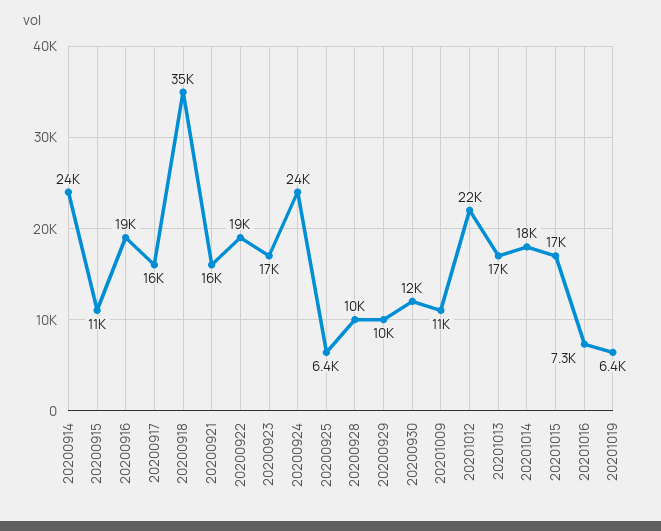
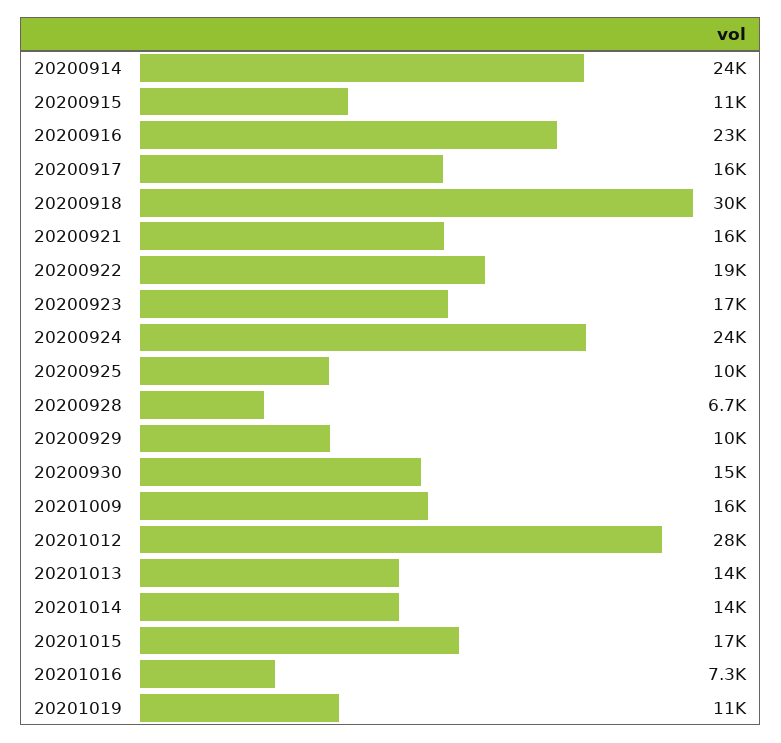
20200916: 19000 -> 23000
20200918: 35000 -> 30000
20200925: 6400 -> 10000
20200928: 10000 -> 6700
20200930: 12000 -> 15000
20201009: 11000 -> 16000
20201012: 22000 -> 28000
20201013: 17000 -> 14000
20201014: 18000 -> 14000
20201019: 6400 -> 11000

